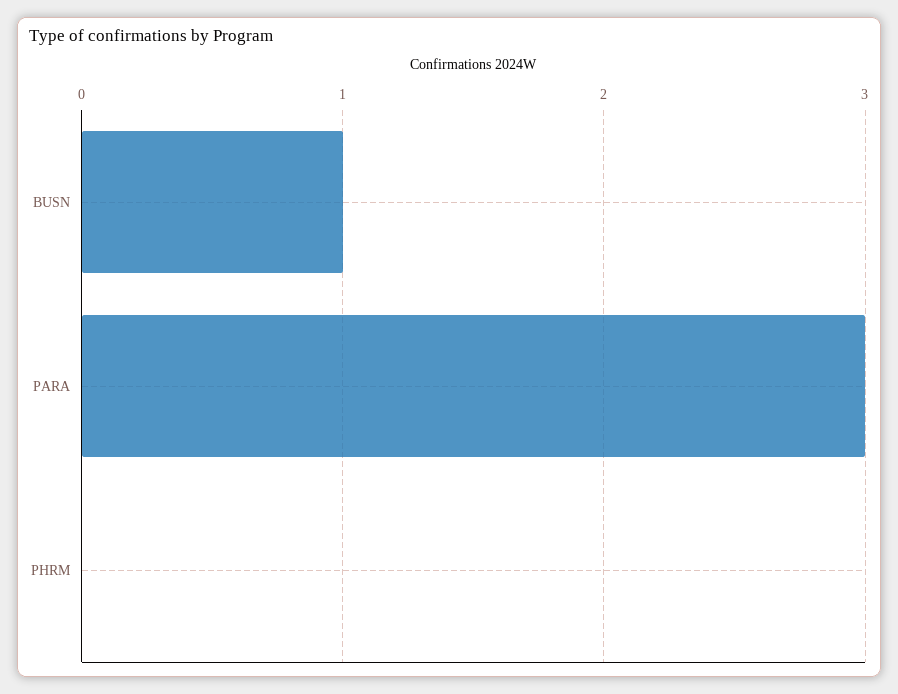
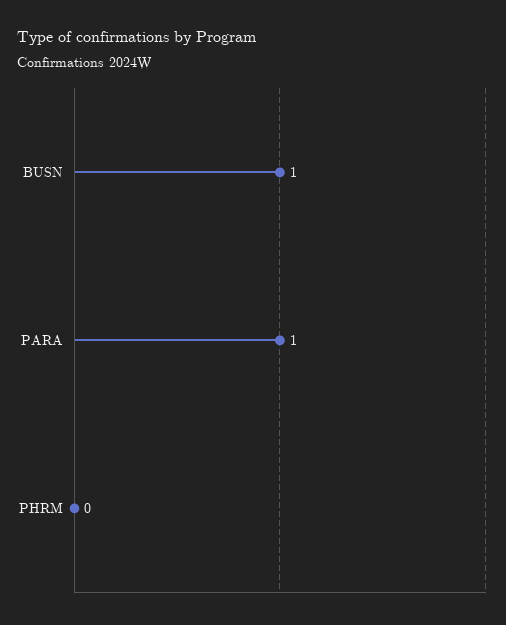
PARA: 3 -> 1

